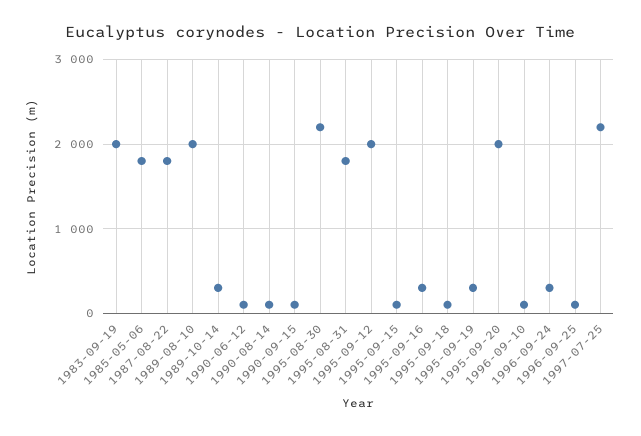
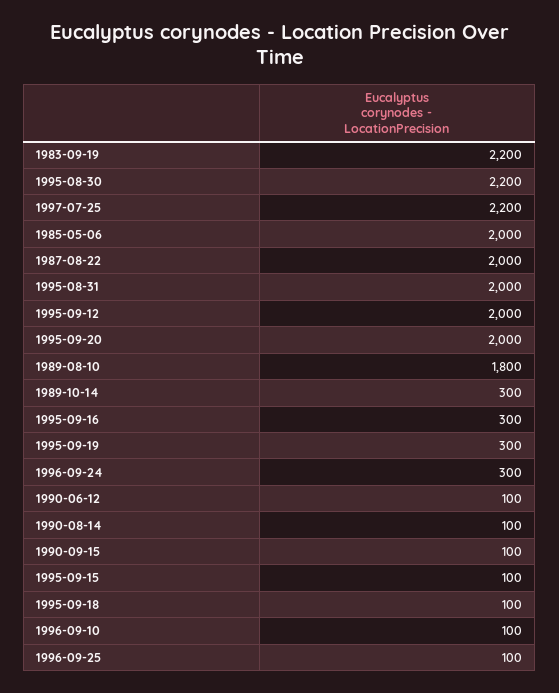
1983-09-19: 2000 -> 2200
1985-05-06: 1800 -> 2000
1987-08-22: 1800 -> 2000
1989-08-10: 2000 -> 1800
1995-08-31: 1800 -> 2000

